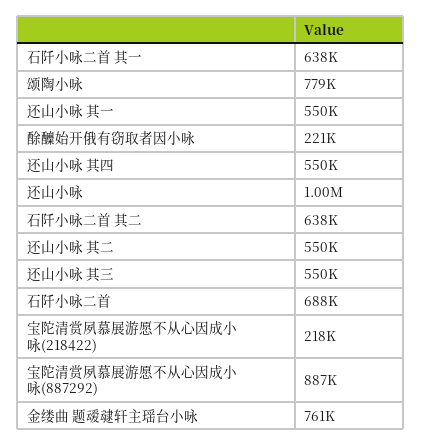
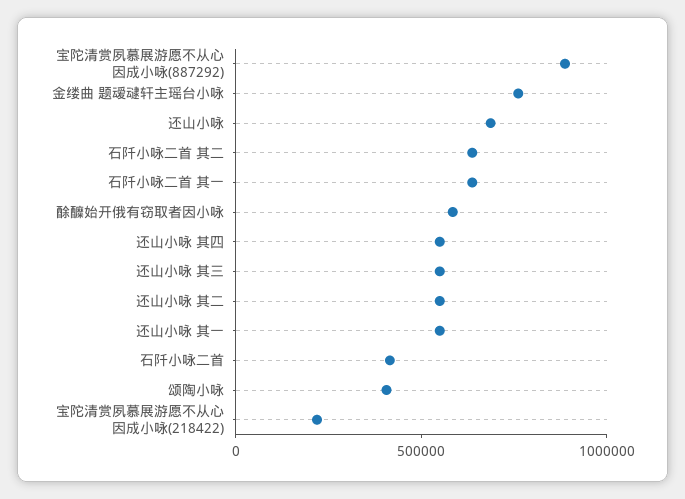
颂陶小咏: 779000 -> 400000
酴醾始开俄有窃取者因小咏: 221000 -> 600000
还山小咏: 1000000 -> 700000
石阡小咏二首: 688000 -> 400000

